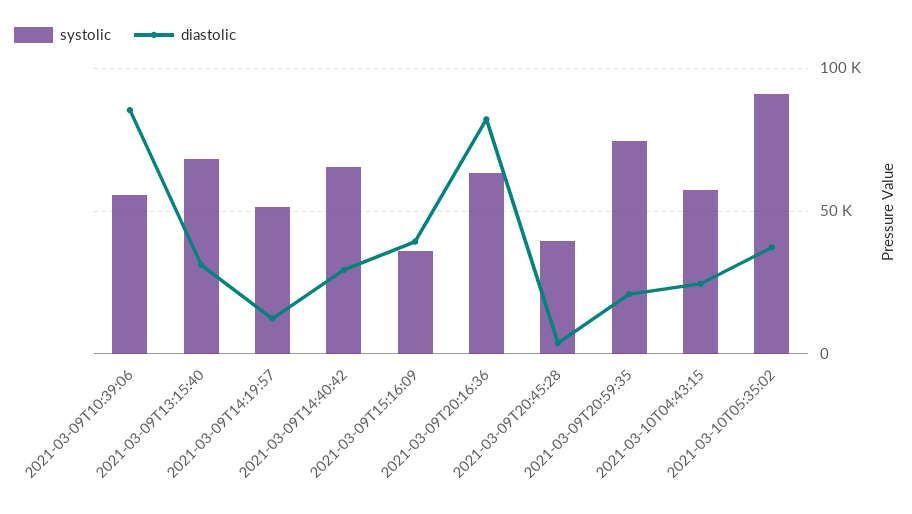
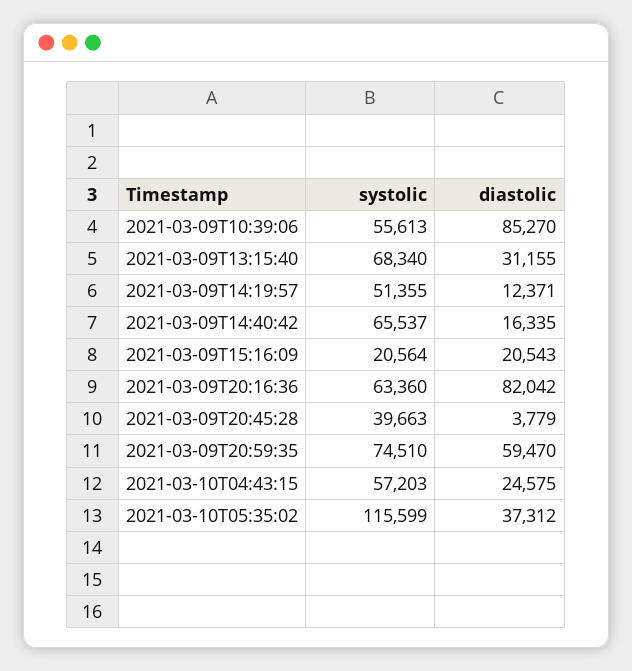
diastolic, 2021-03-09T14:40:42: 30000 -> 16335
systolic, 2021-03-09T15:16:09: 35000 -> 20564
diastolic, 2021-03-09T15:16:09: 40000 -> 20543
diastolic, 2021-03-09T20:59:35: 20000 -> 59470
systolic, 2021-03-10T05:35:02: 90000 -> 115599

